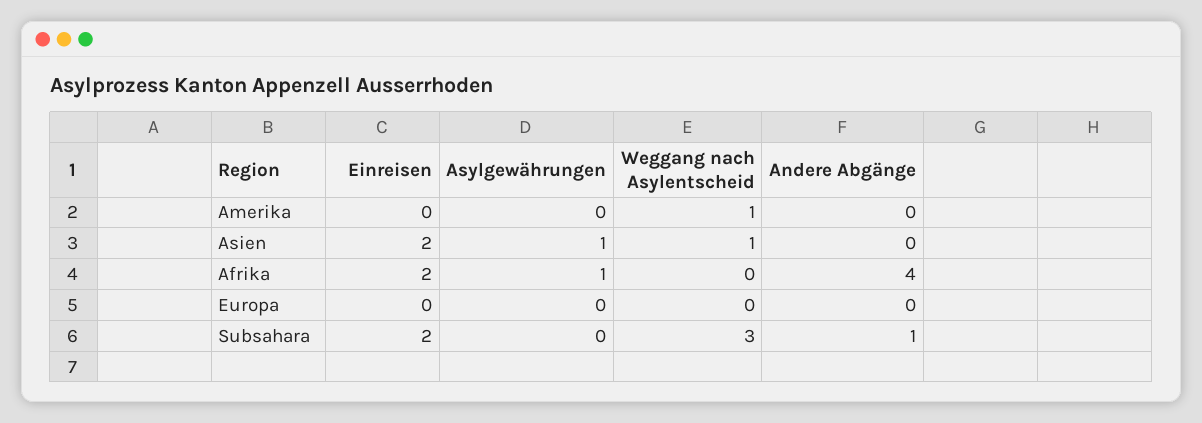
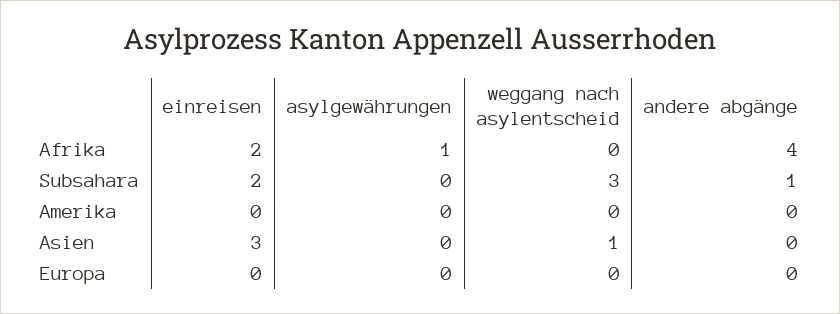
Weggang nach Asylentscheid, Amerika: 1 -> 0
Einreisen, Asien: 2 -> 3
Asylgewährungen, Asien: 1 -> 0

